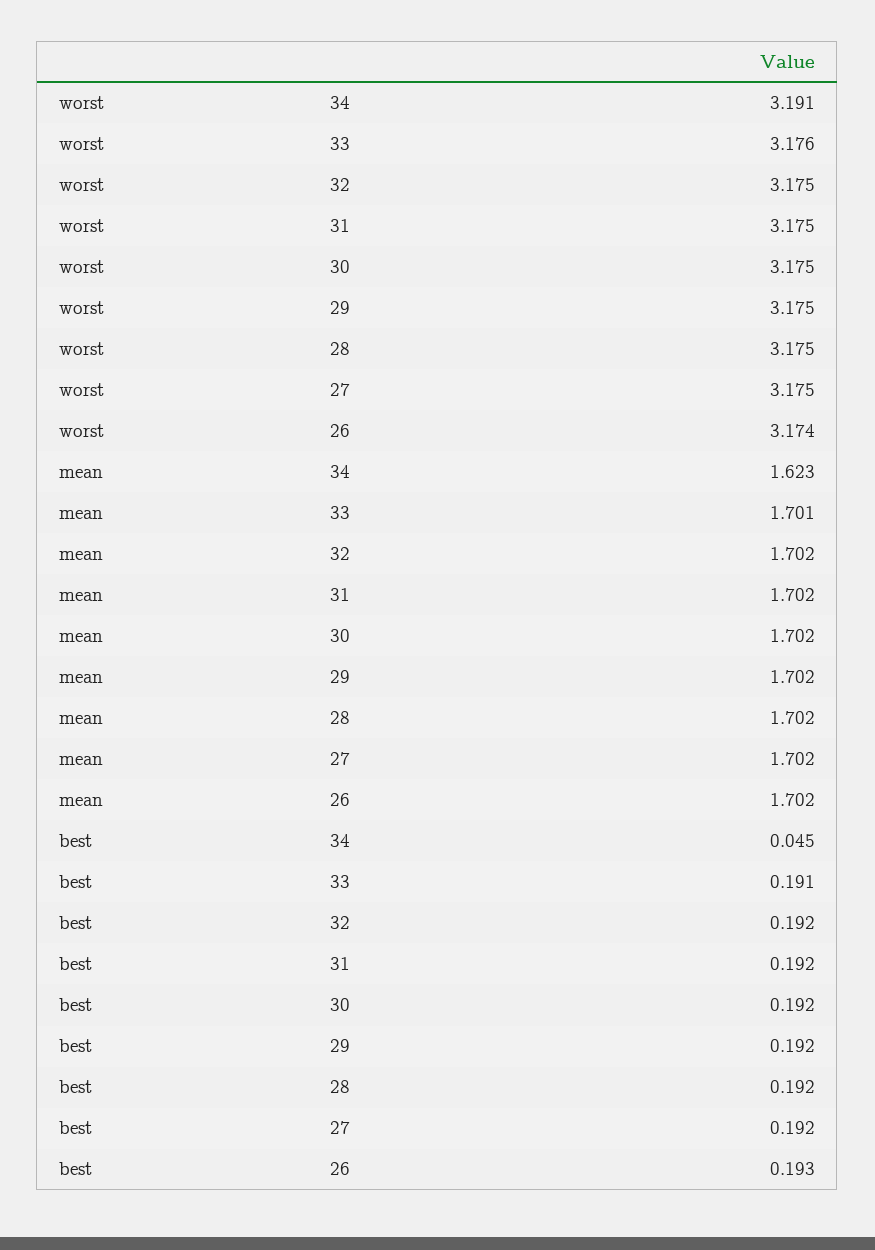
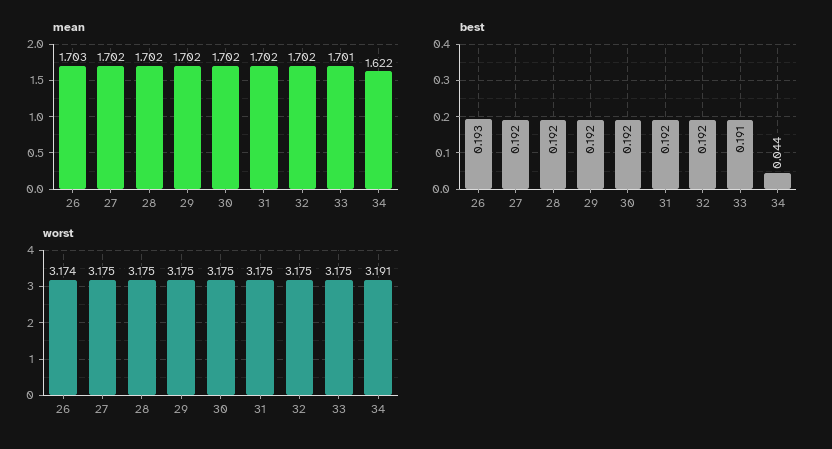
worst, 33: 3.176 -> 3.175
mean, 34: 1.623 -> 1.622
mean, 26: 1.702 -> 1.703
best, 34: 0.045 -> 0.044

